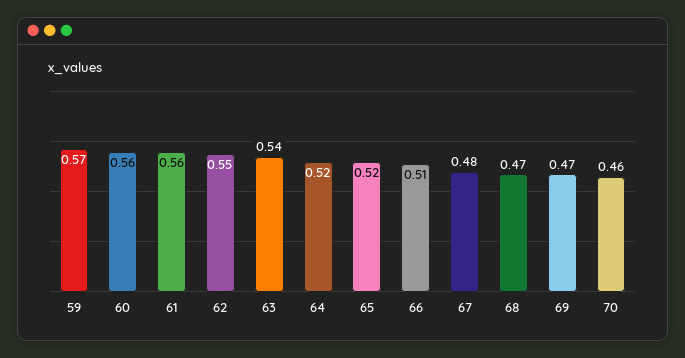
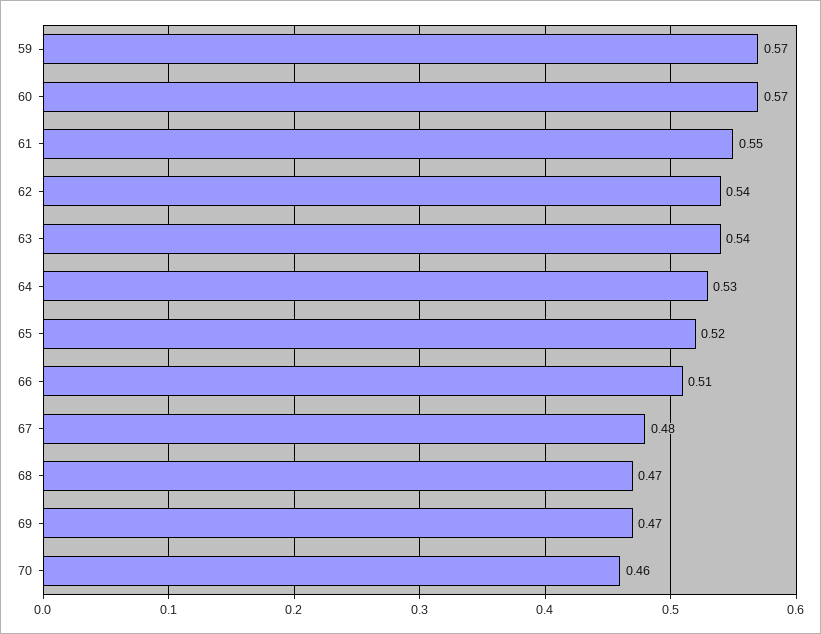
60: 0.56 -> 0.57
61: 0.56 -> 0.55
62: 0.55 -> 0.54
64: 0.52 -> 0.53

